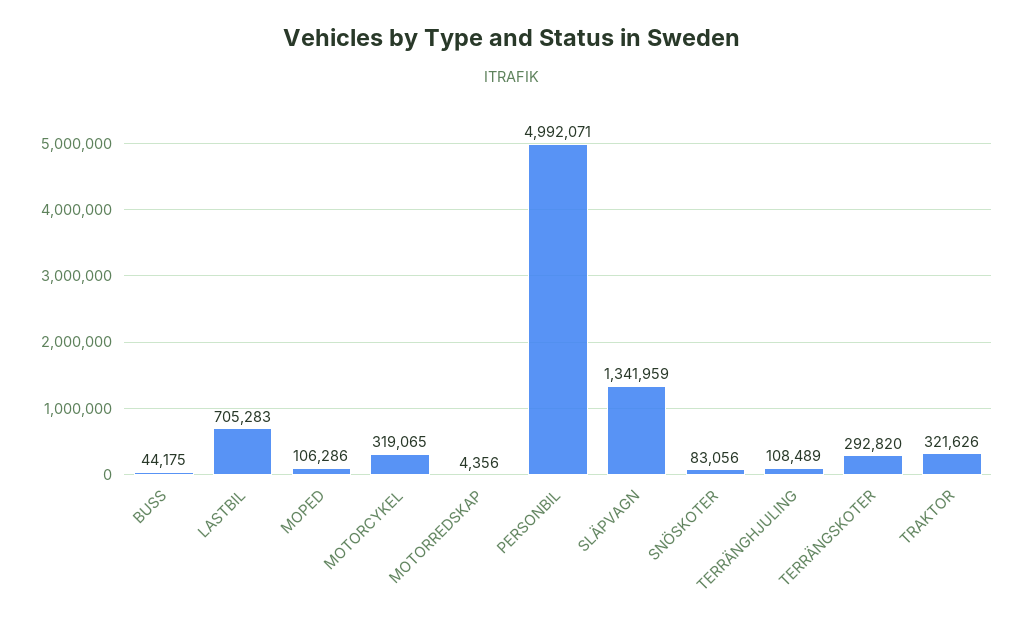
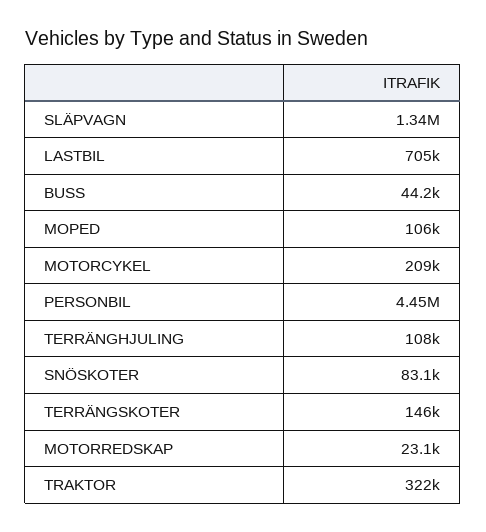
MOTORCYKEL: 319065 -> 209000
MOTORREDSKAP: 4356 -> 23100
PERSONBIL: 4992071 -> 4450000
TERRÄNGSKOTER: 292820 -> 146000

